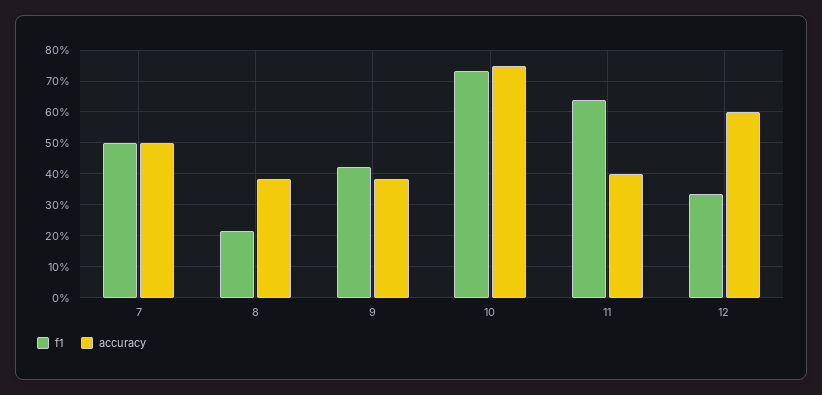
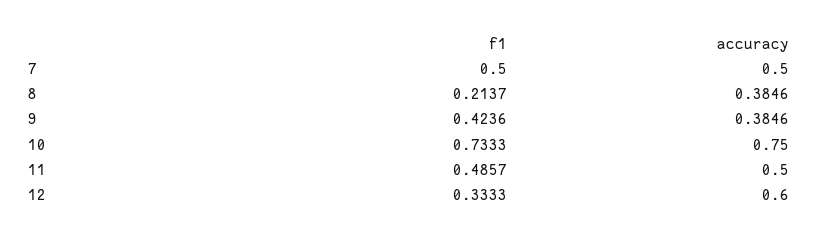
f1, 11: 0.64 -> 0.4857
accuracy, 11: 0.4 -> 0.5

